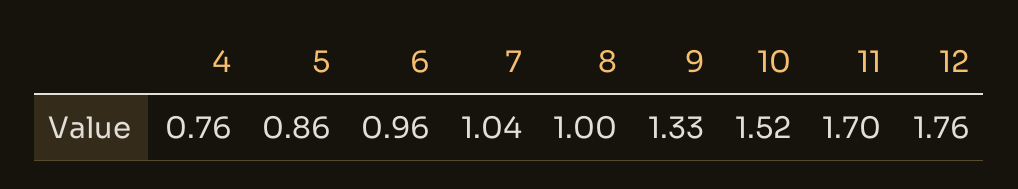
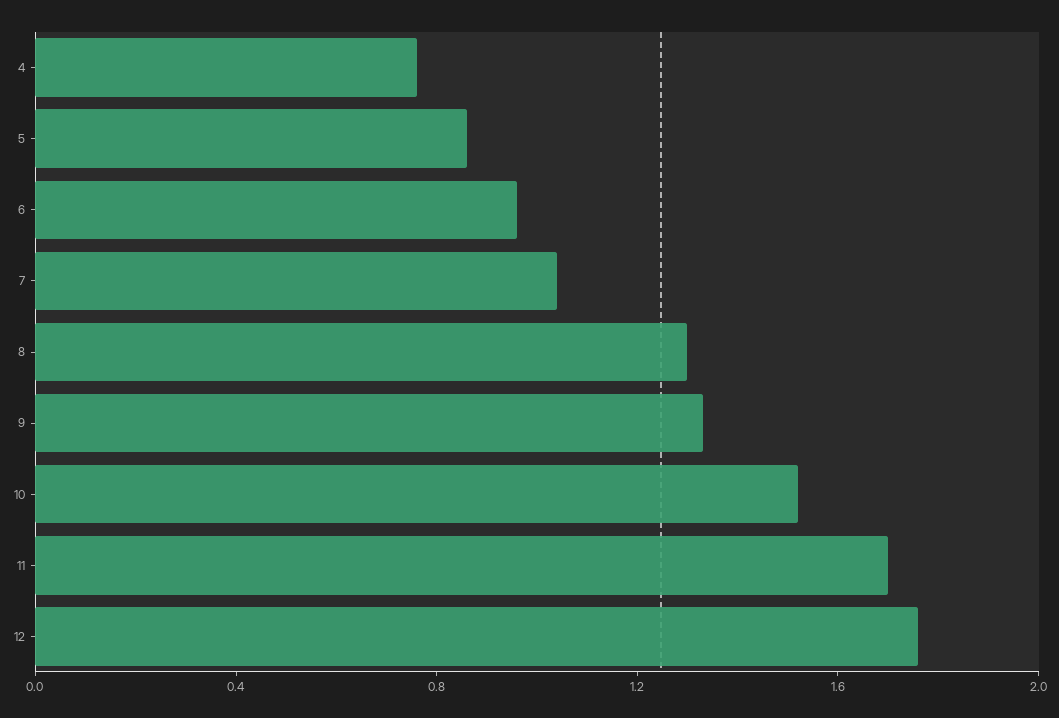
8: 1 -> 1.3

